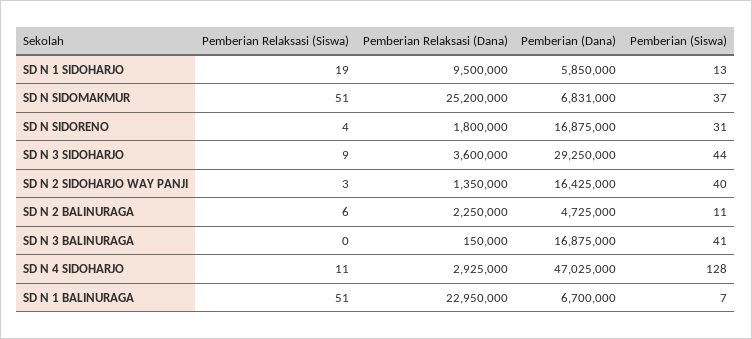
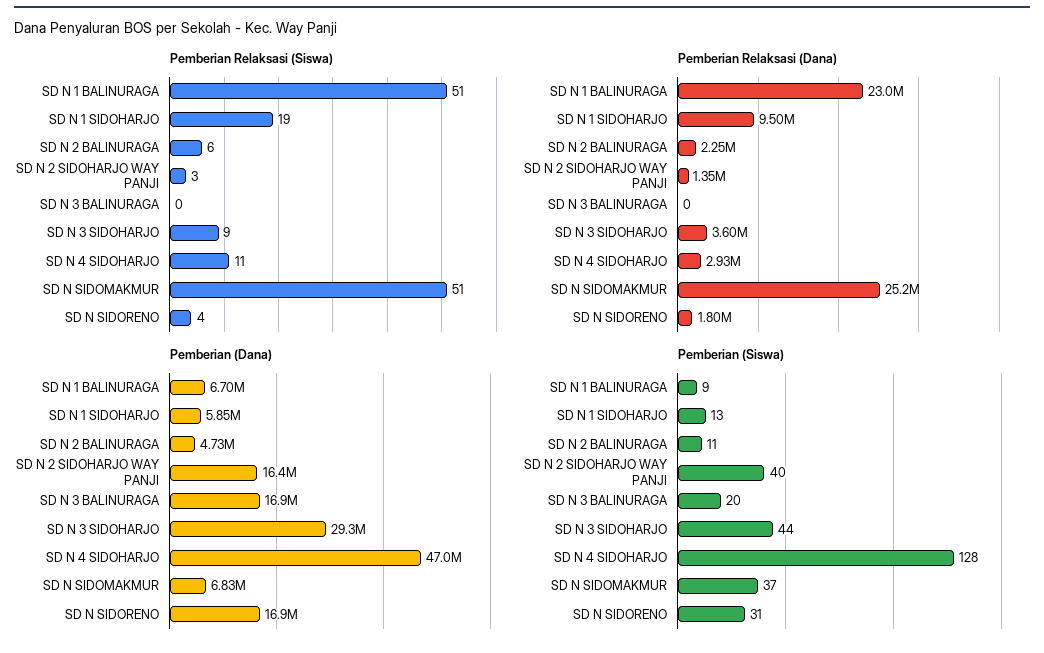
Pemberian Relaksasi (Dana), SD N 3 BALINURAGA: 150000 -> 0
Pemberian (Siswa), SD N 3 BALINURAGA: 41 -> 20
Pemberian (Siswa), SD N 1 BALINURAGA: 7 -> 9

